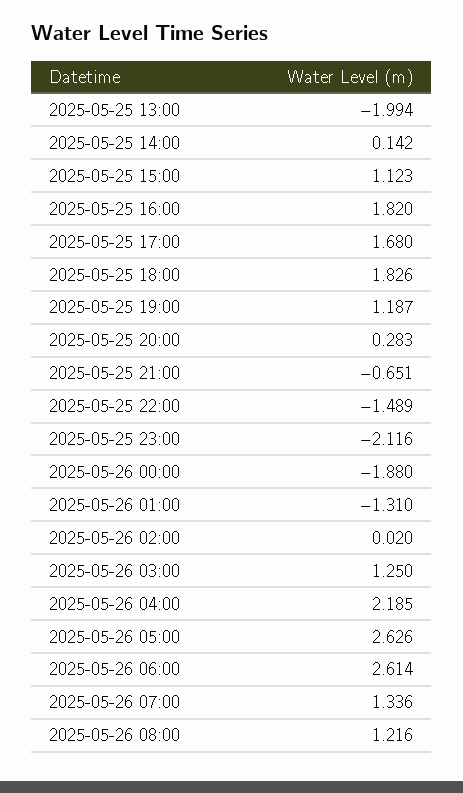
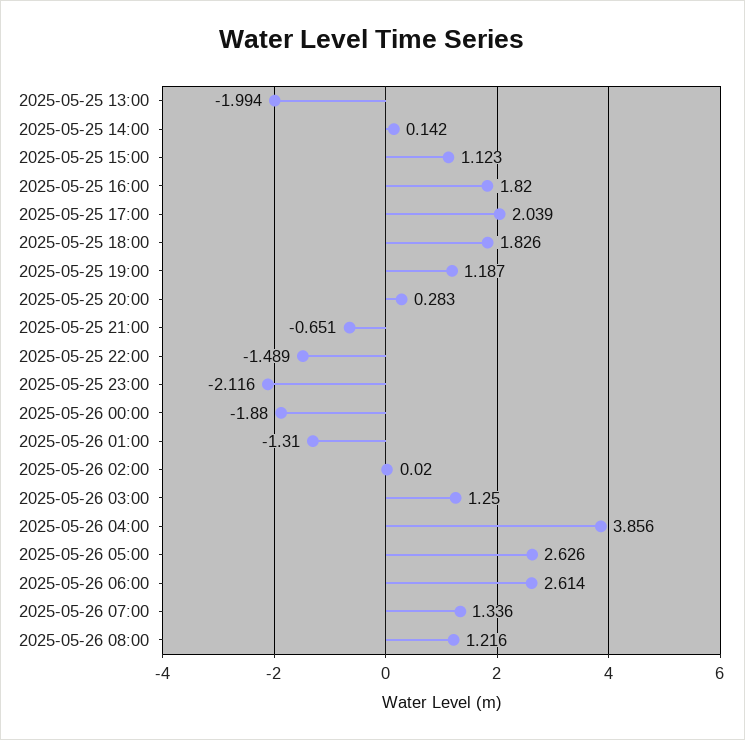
2025-05-25 17:00: 1.68 -> 2.039
2025-05-26 04:00: 2.185 -> 3.856

